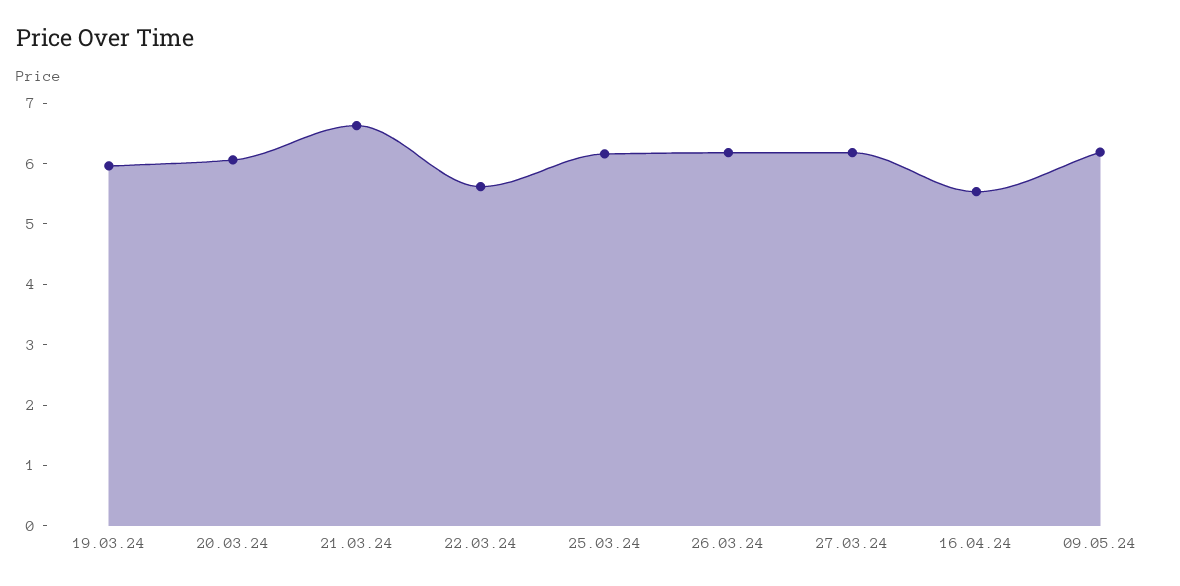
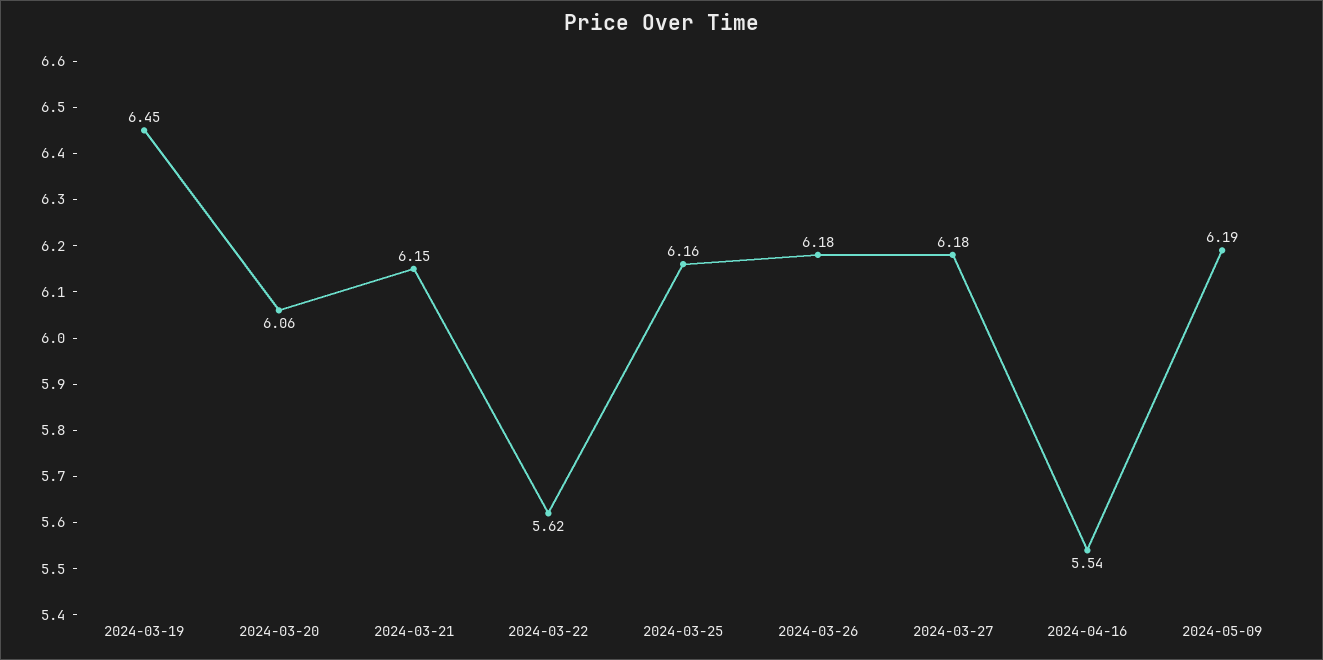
19.03.24: 6 -> 6.45
21.03.24: 6.6 -> 6.15

